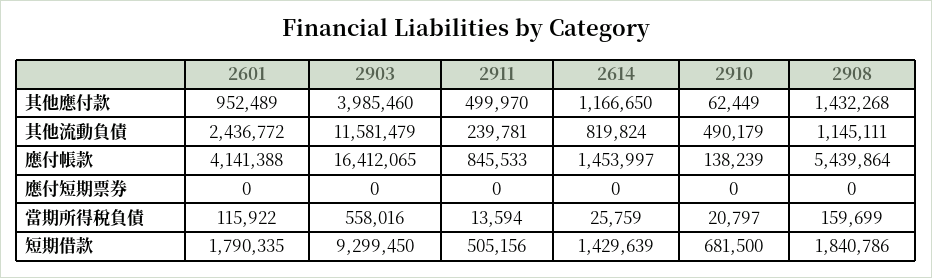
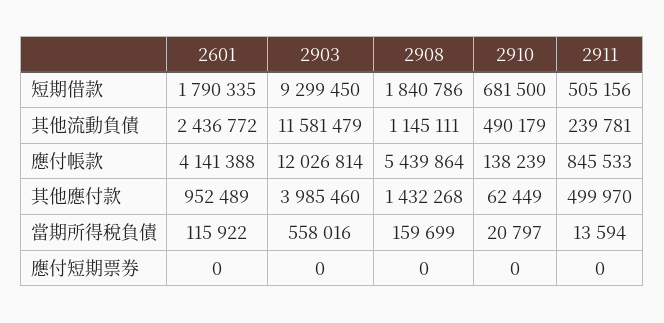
2614, 其他應付款: 1166650 -> none
2614, 其他流動負債: 819824 -> none
2903, 應付帳款: 16412065 -> 12026814
2614, 應付帳款: 1453997 -> none
2614, 應付短期票券: 0 -> none
2614, 當期所得稅負債: 25759 -> none
2614, 短期借款: 1429639 -> none

